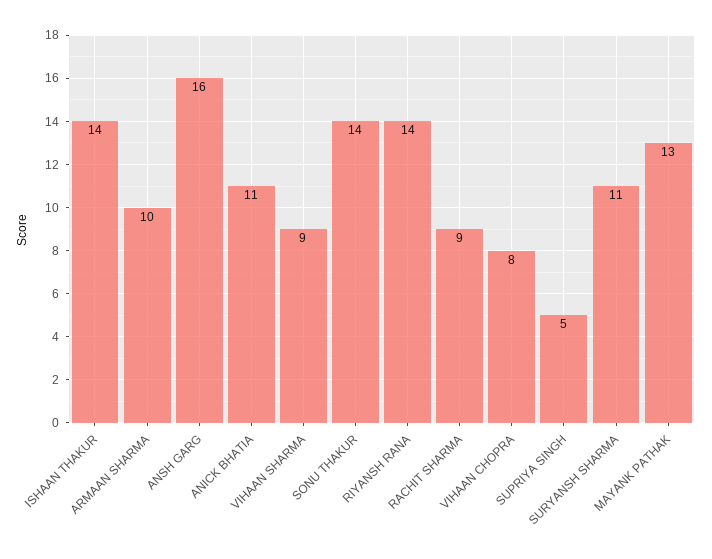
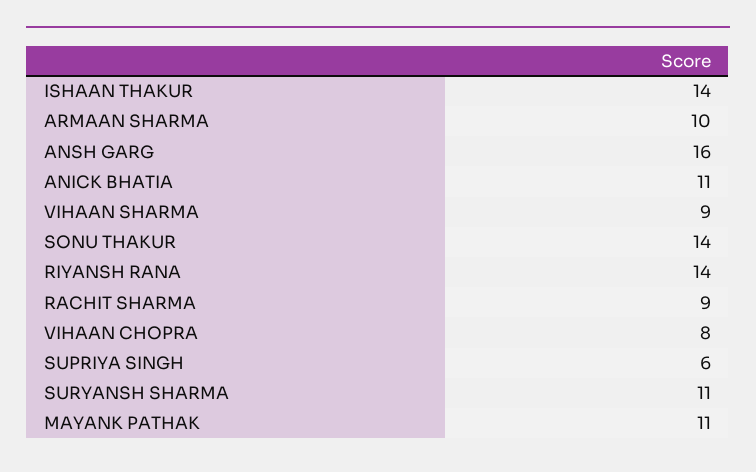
SUPRIYA SINGH: 5 -> 6
MAYANK PATHAK: 13 -> 11

